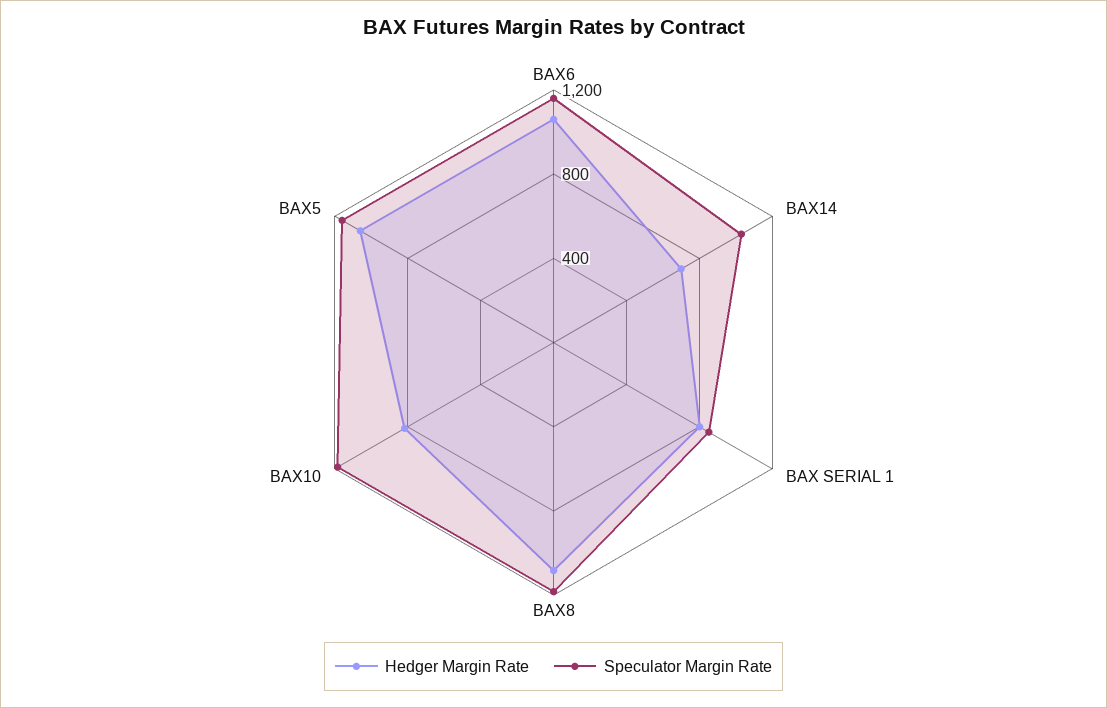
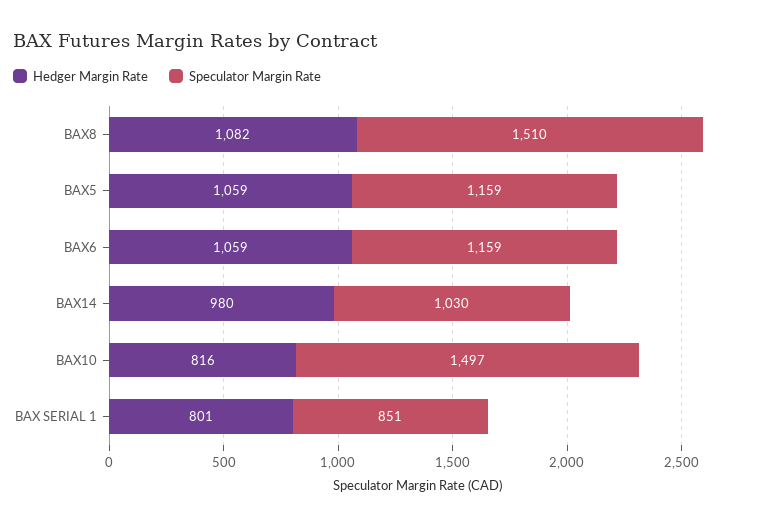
Hedger Margin Rate, BAX14: 700 -> 980
Speculator Margin Rate, BAX8: 1200 -> 1510
Speculator Margin Rate, BAX10: 1200 -> 1497

